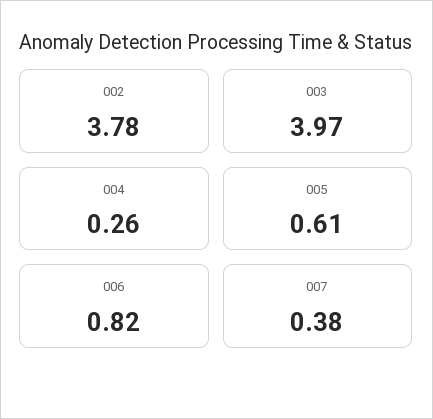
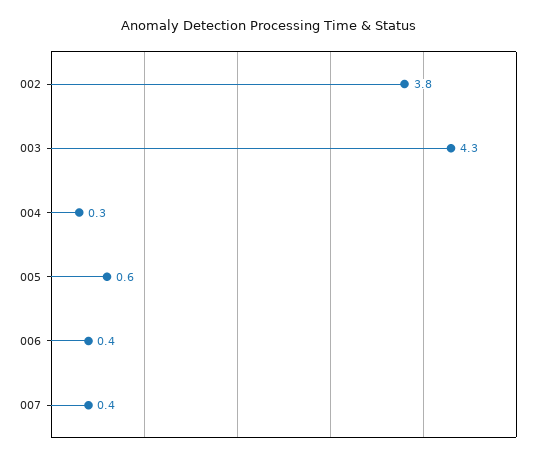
003: 3.97 -> 4.3
006: 0.82 -> 0.4

